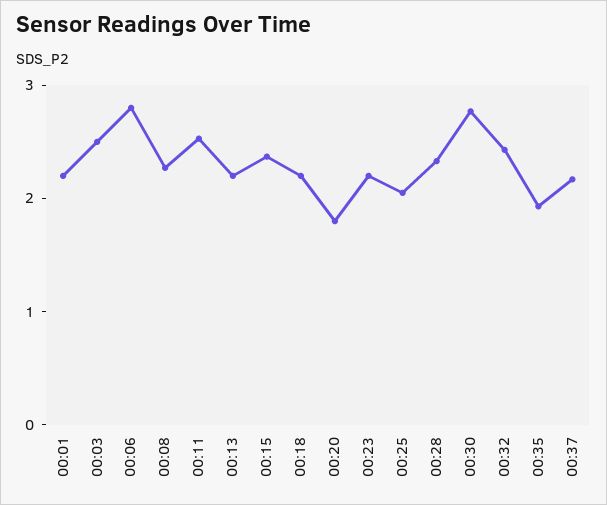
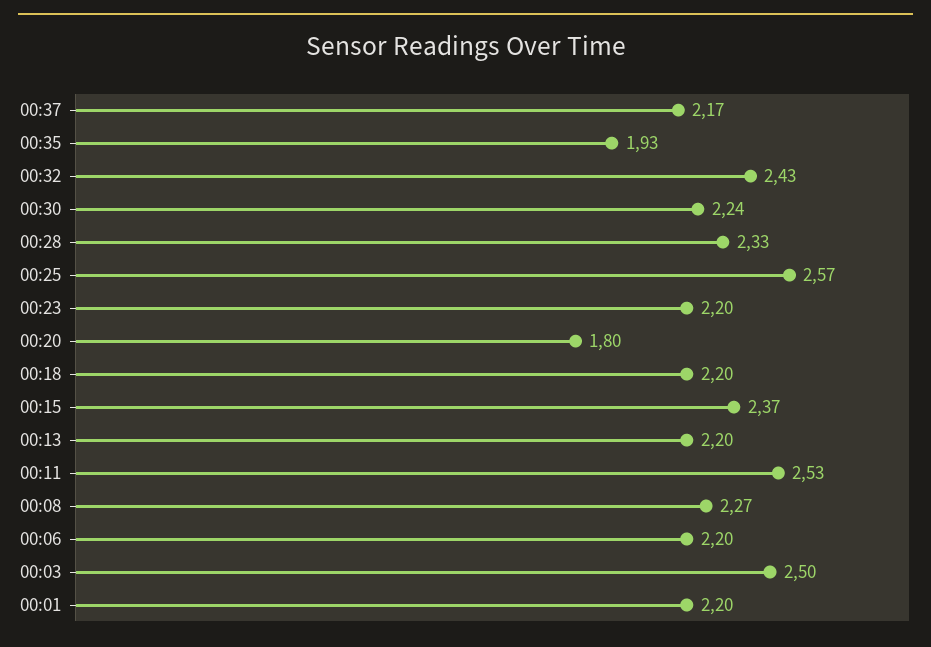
00:06: 2.8 -> 2.2
00:25: 2 -> 2.57
00:30: 2.8 -> 2.24

